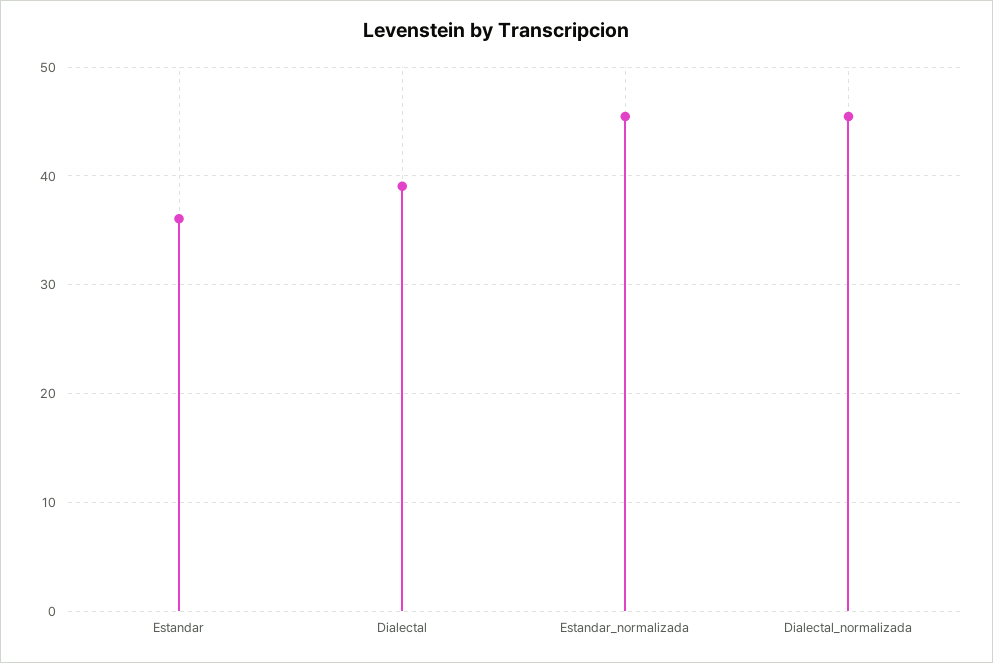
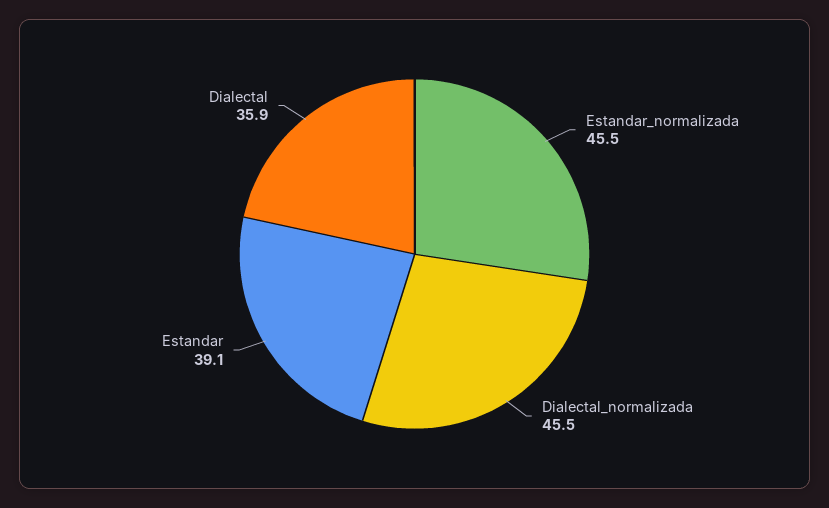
Estandar: 36 -> 39.1
Dialectal: 39 -> 35.9

